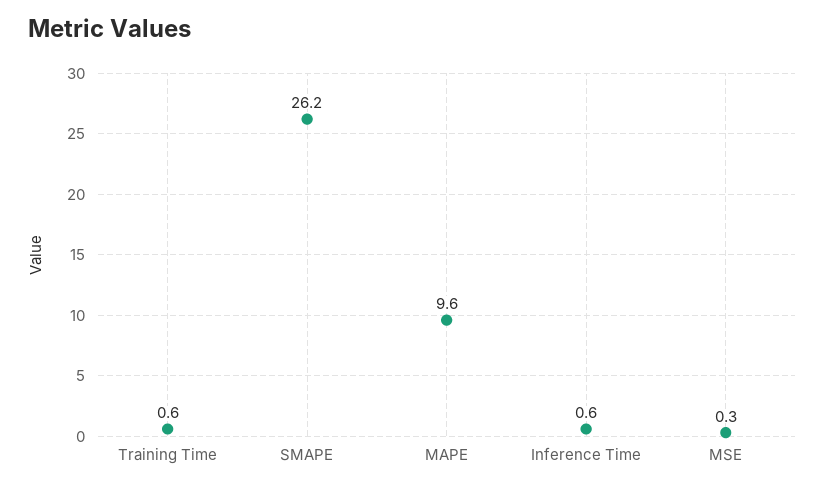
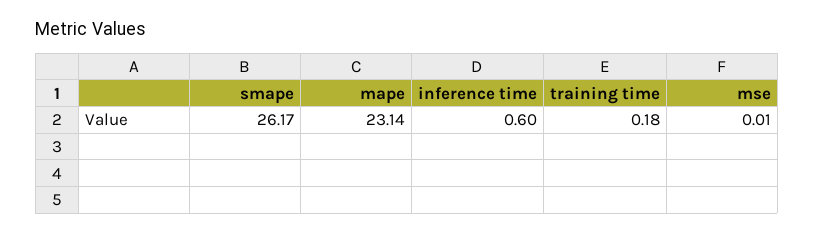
Training Time: 0.6 -> 0.18
MAPE: 9.6 -> 23.14
MSE: 0.3 -> 0.01

